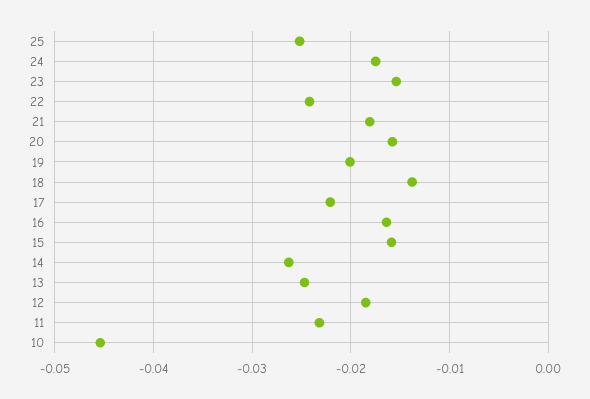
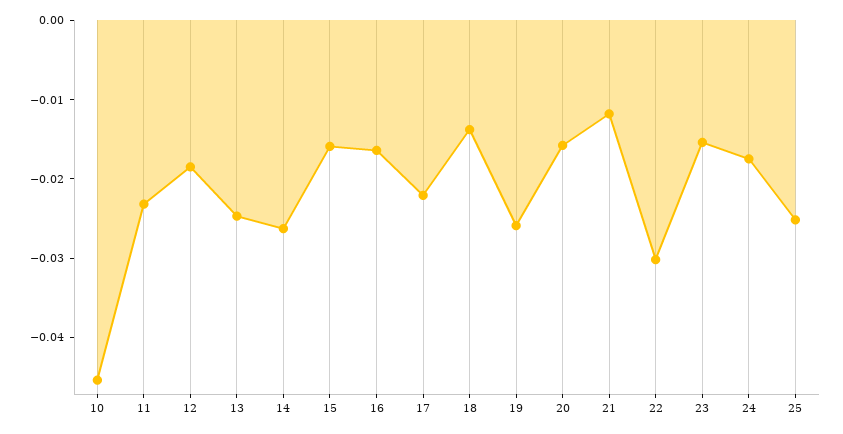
22: -0.024 -> -0.03
21: -0.018 -> -0.012
19: -0.02 -> -0.026

